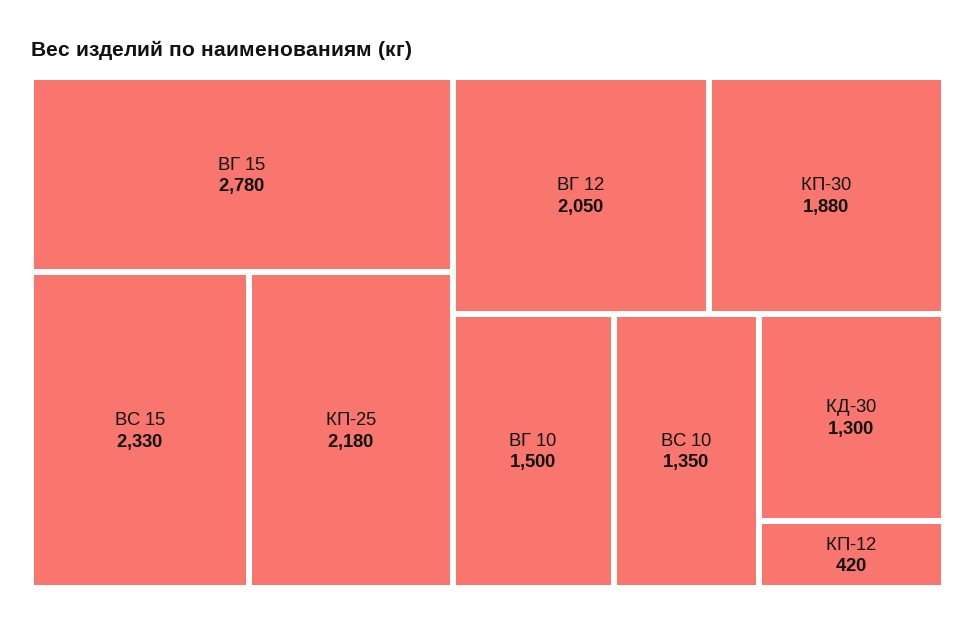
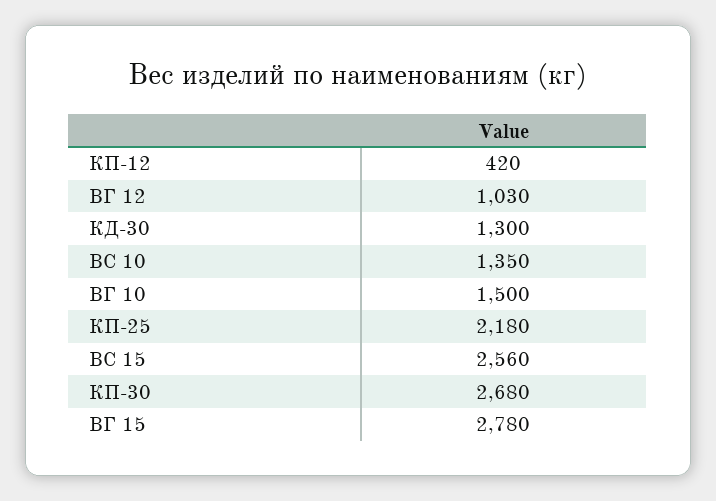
ВС 15: 2330 -> 2560
ВГ 12: 2050 -> 1030
КП-30: 1880 -> 2680

